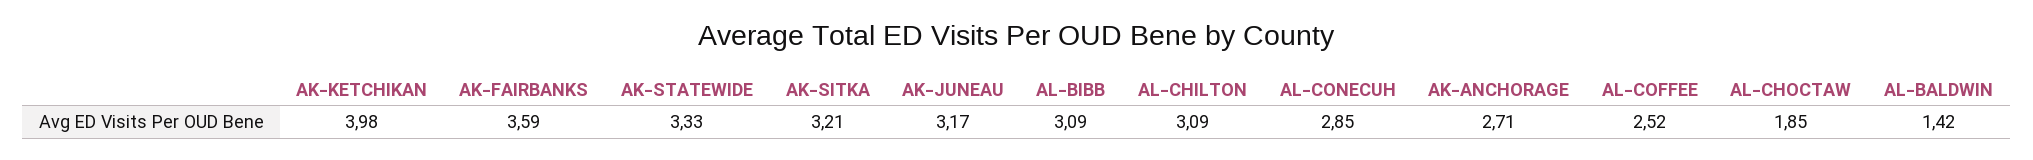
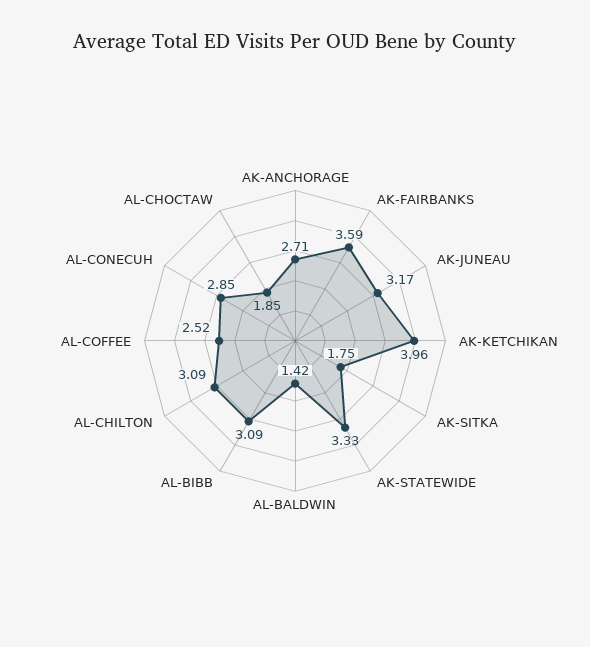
AK-KETCHIKAN: 3.98 -> 3.96
AK-SITKA: 3.21 -> 1.75

